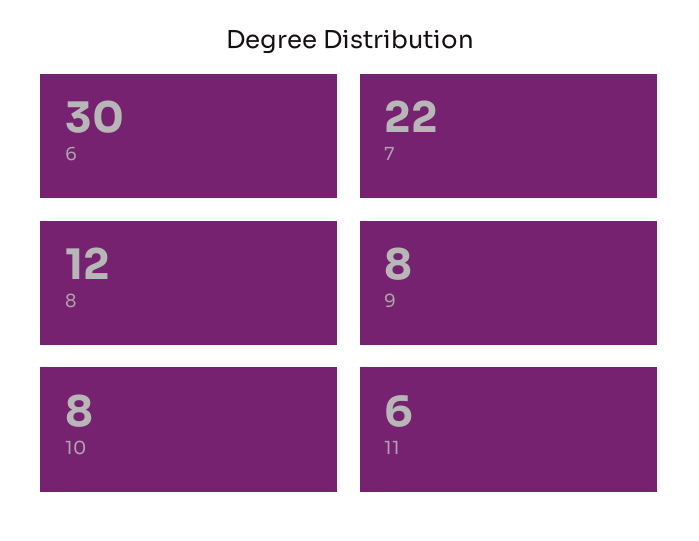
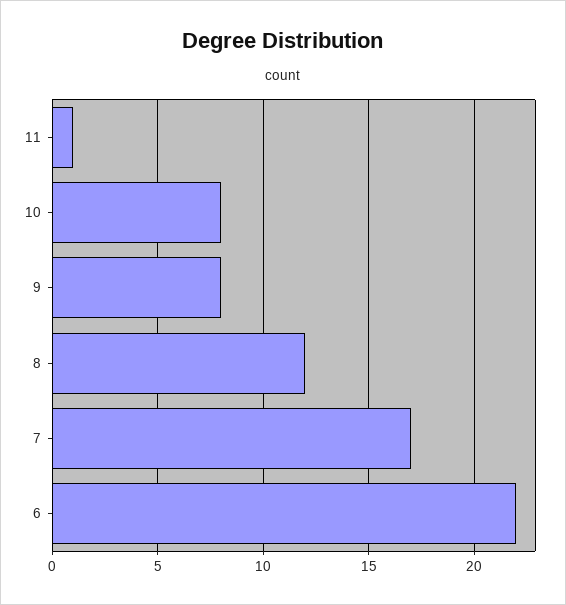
6: 30 -> 22
7: 22 -> 17
11: 6 -> 1

